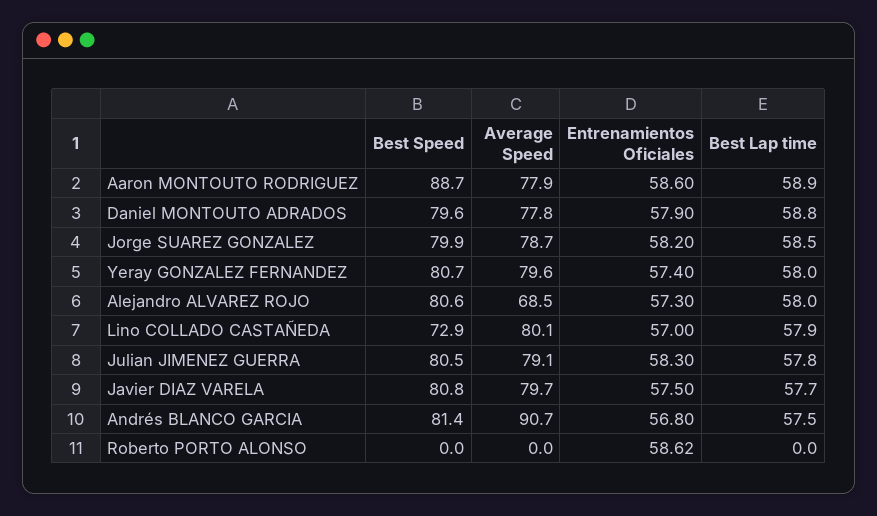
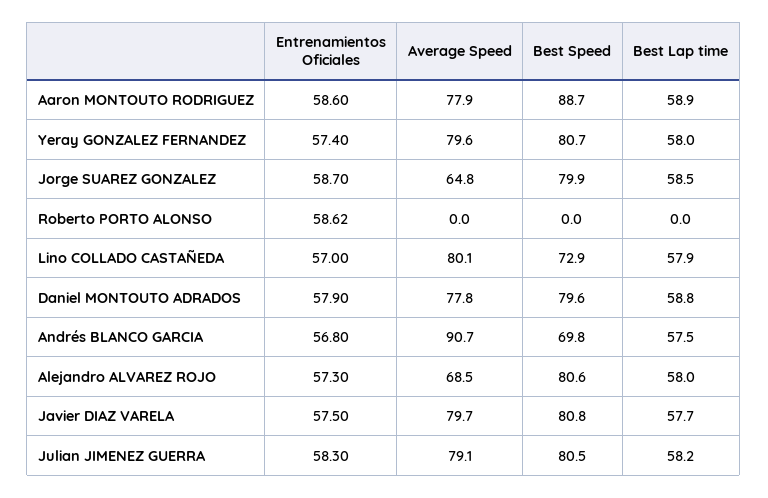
Average Speed, Jorge SUAREZ GONZALEZ: 78.7 -> 64.8
Entrenamientos Oficiales, Jorge SUAREZ GONZALEZ: 58.2 -> 58.7
Best Lap time, Julian JIMENEZ GUERRA: 57.8 -> 58.2
Best Speed, Andrés BLANCO GARCIA: 81.4 -> 69.8

